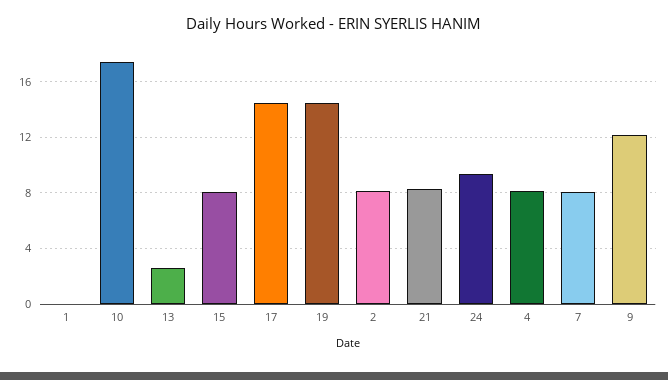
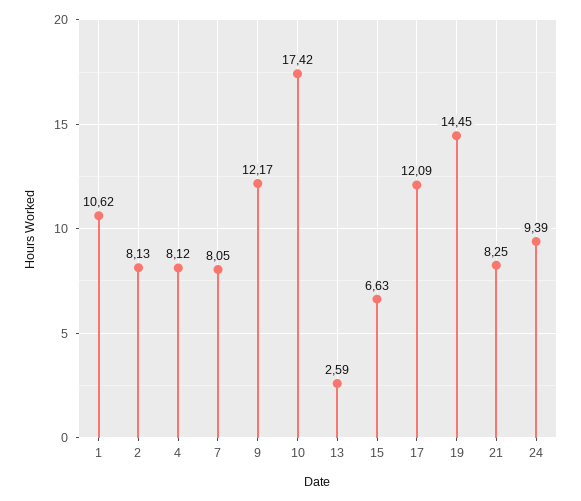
1: 0 -> 10.62
15: 8 -> 6.63
17: 14.5 -> 12.09

